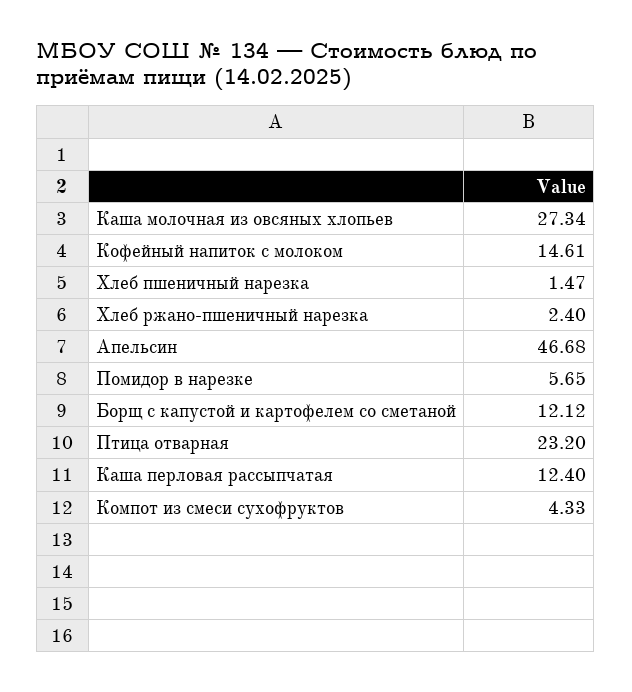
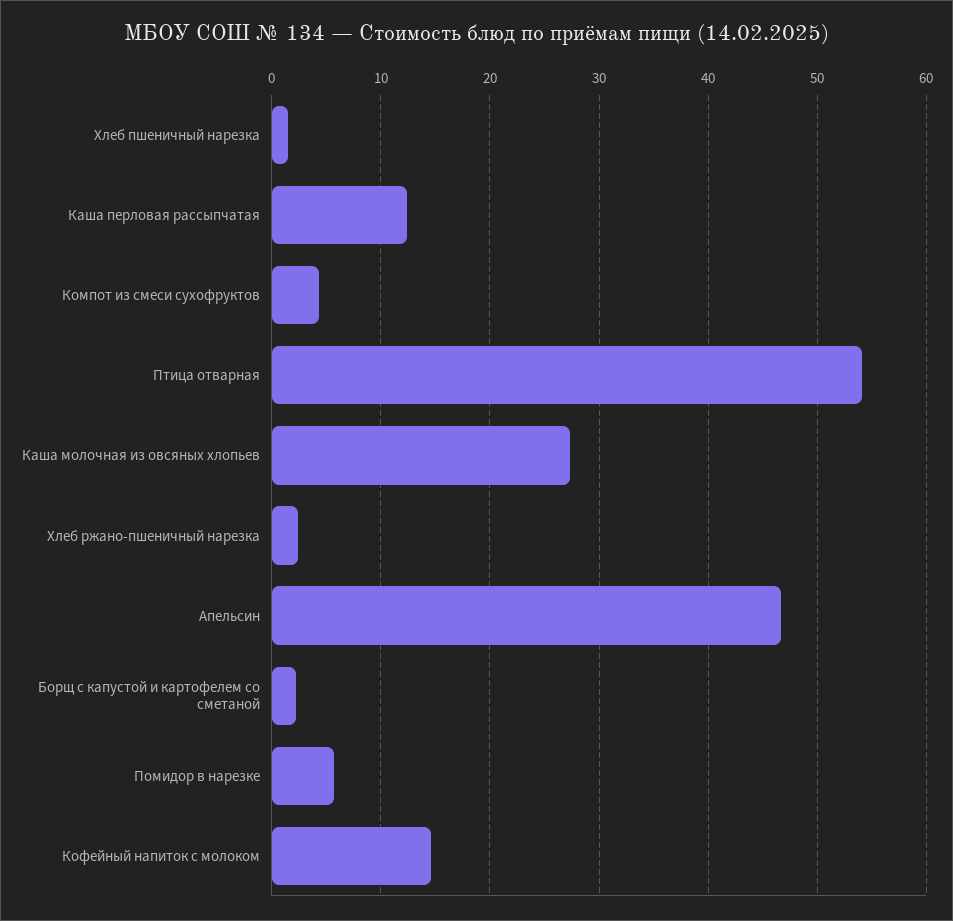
Борщ с капустой и картофелем со сметаной: 12.12 -> 2
Птица отварная: 23.2 -> 54

